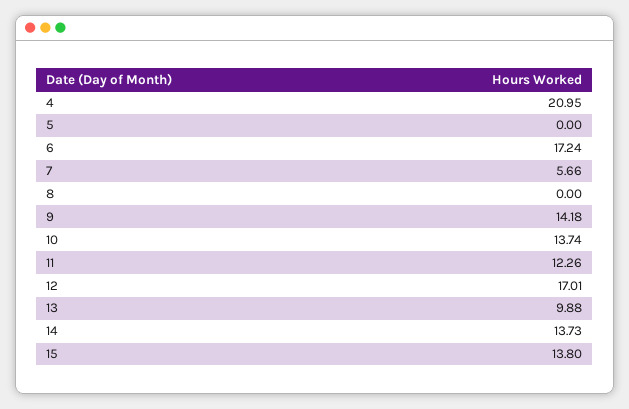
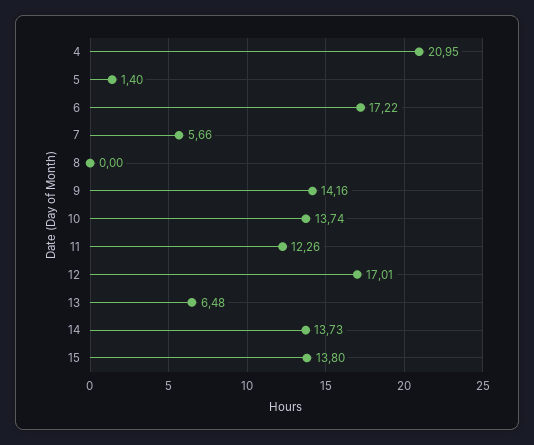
5: 0 -> 1.4
6: 17.24 -> 17.22
9: 14.18 -> 14.16
13: 9.88 -> 6.48

